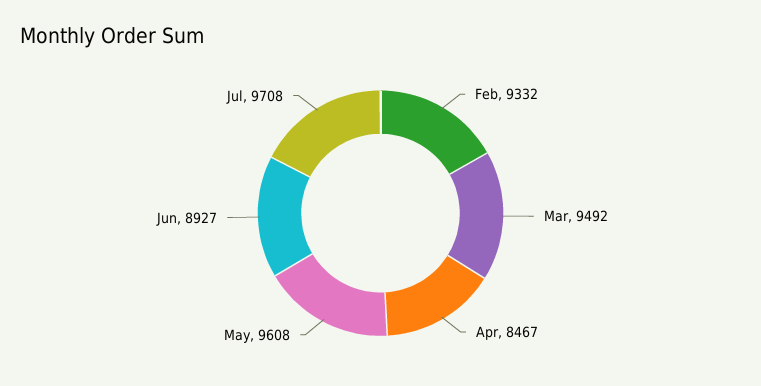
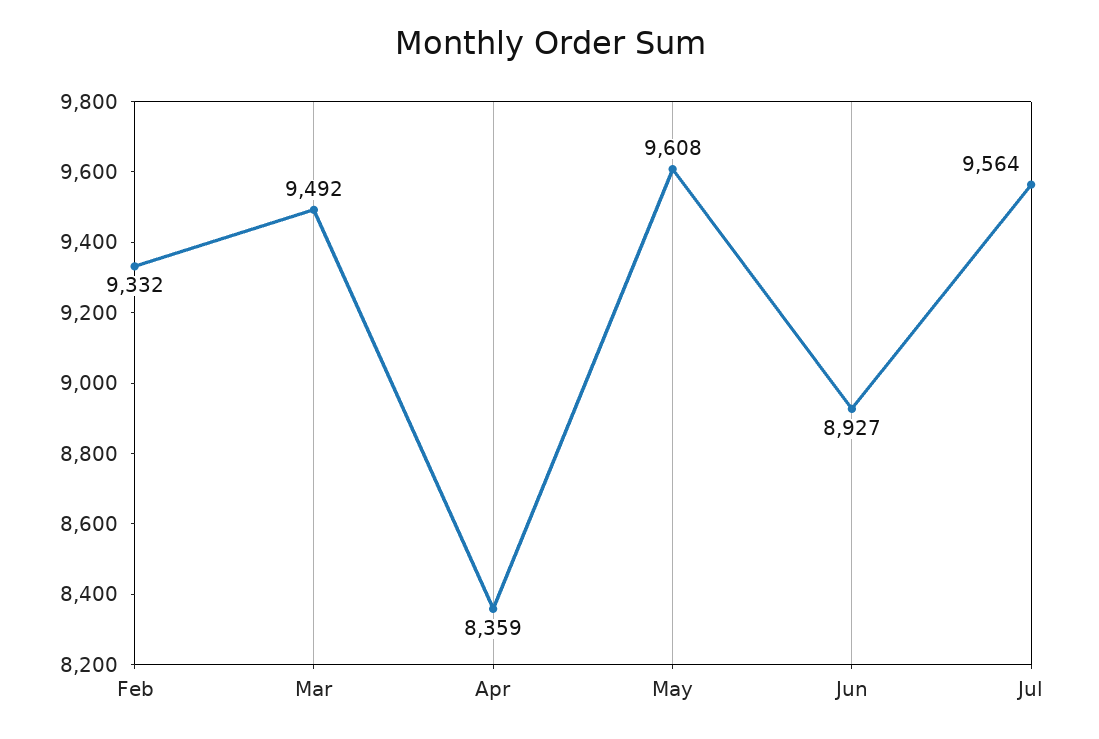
Apr: 8467 -> 8359
Jul: 9708 -> 9564

